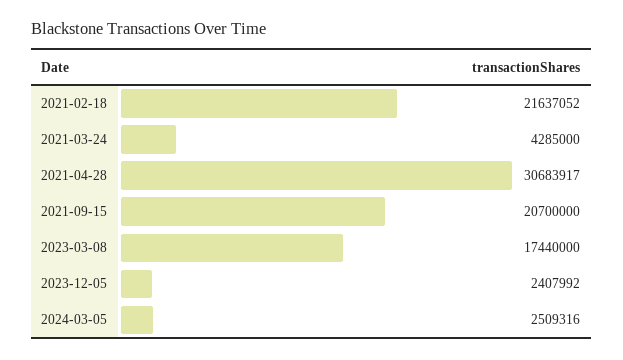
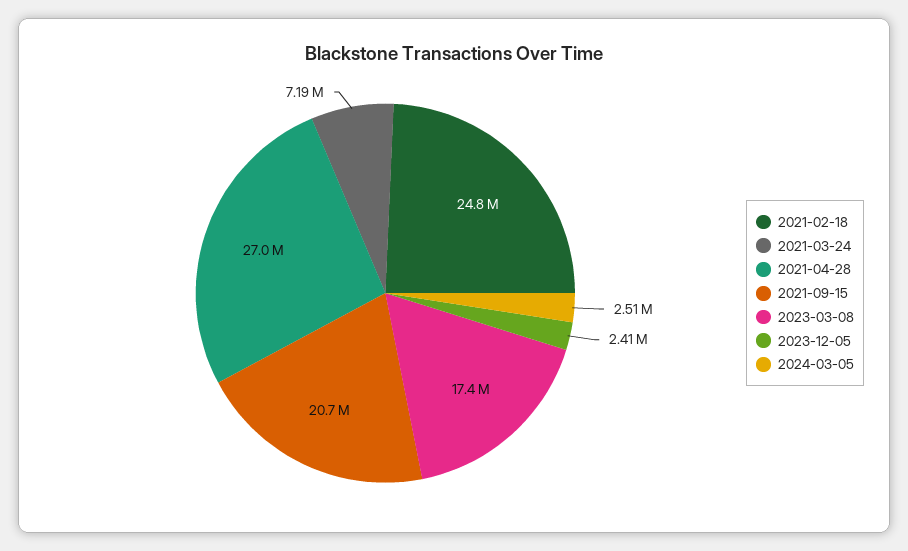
2021-02-18: 21637052 -> 24800000
2021-03-24: 4285000 -> 7190000
2021-04-28: 30683917 -> 27000000

